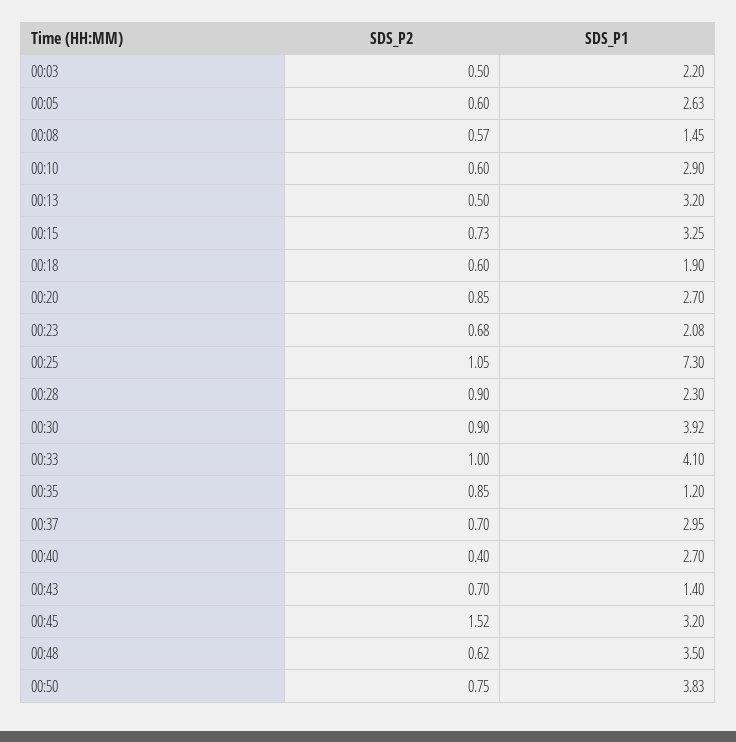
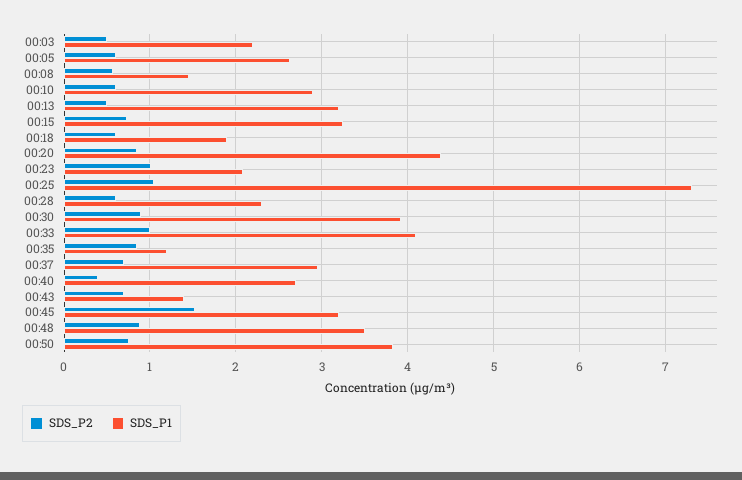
SDS_P1, 00:20: 2.7 -> 4.4
SDS_P2, 00:23: 0.68 -> 1
SDS_P2, 00:28: 0.9 -> 0.6
SDS_P2, 00:48: 0.62 -> 0.9

